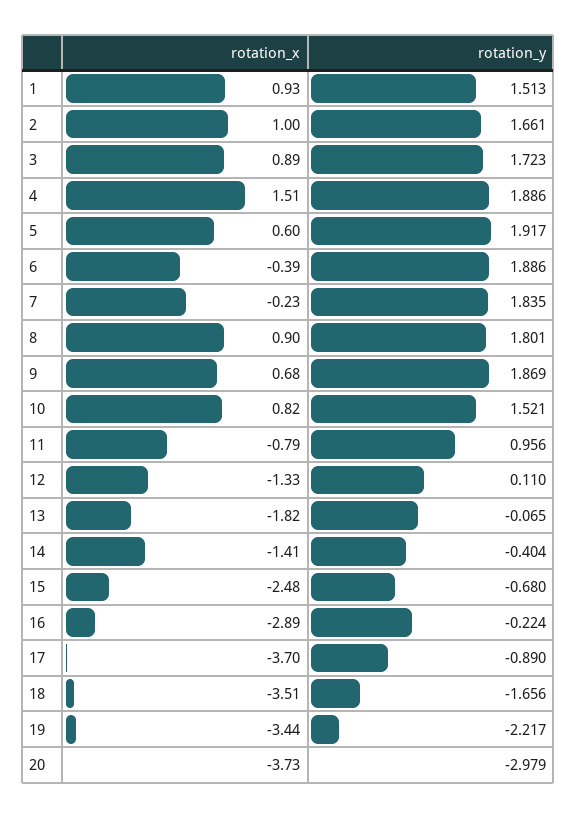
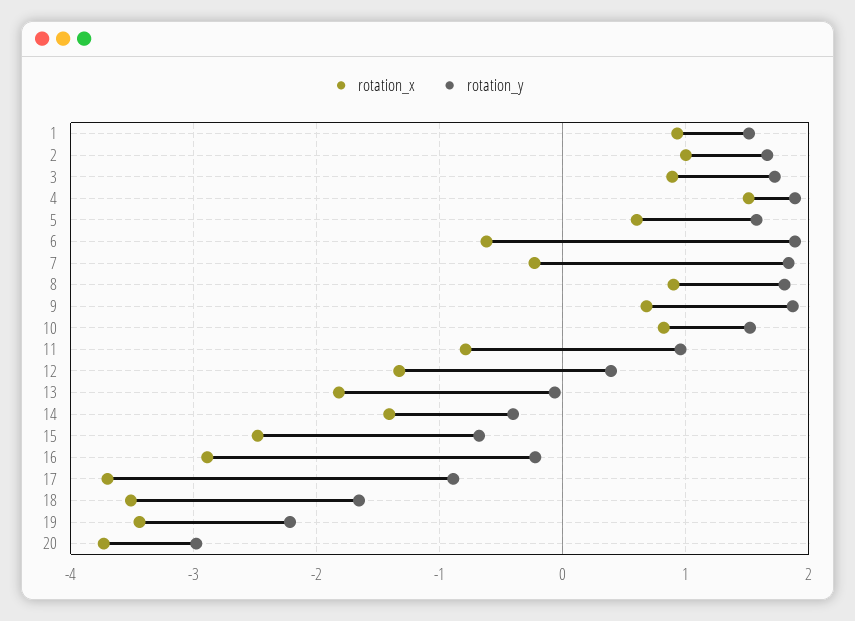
rotation_y, 5: 1.917 -> 1.6
rotation_x, 6: -0.39 -> -0.6
rotation_y, 12: 0.11 -> 0.4

